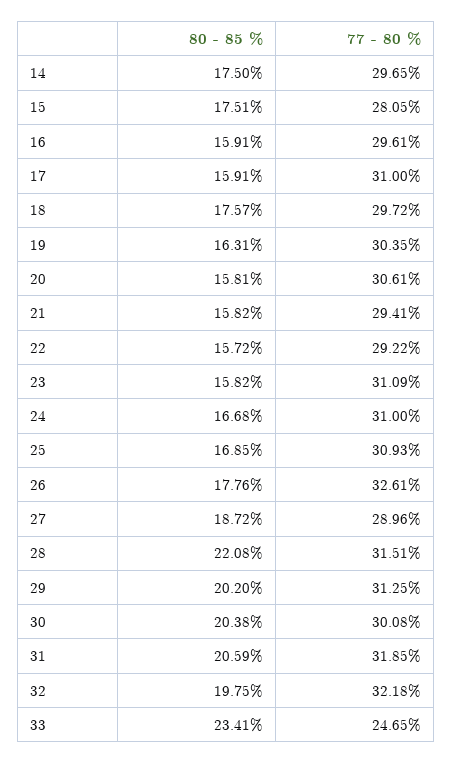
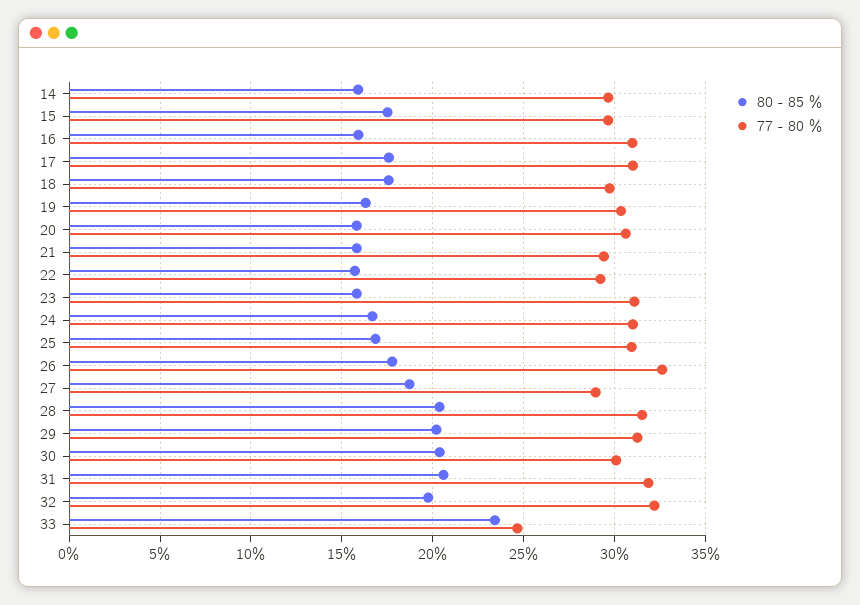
80 - 85 %, 14: 17.5 -> 16
77 - 80 %, 15: 28.05 -> 29.5
77 - 80 %, 16: 29.61 -> 31
80 - 85 %, 17: 15.91 -> 17.5
80 - 85 %, 28: 22.08 -> 20.5

